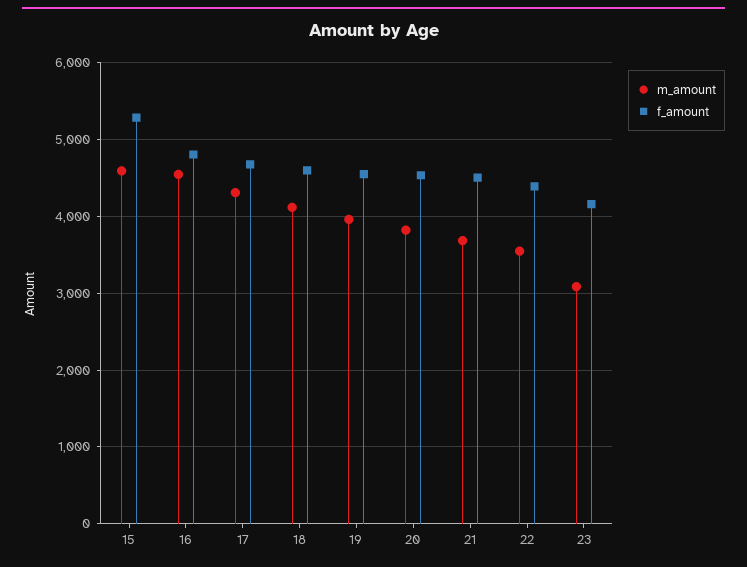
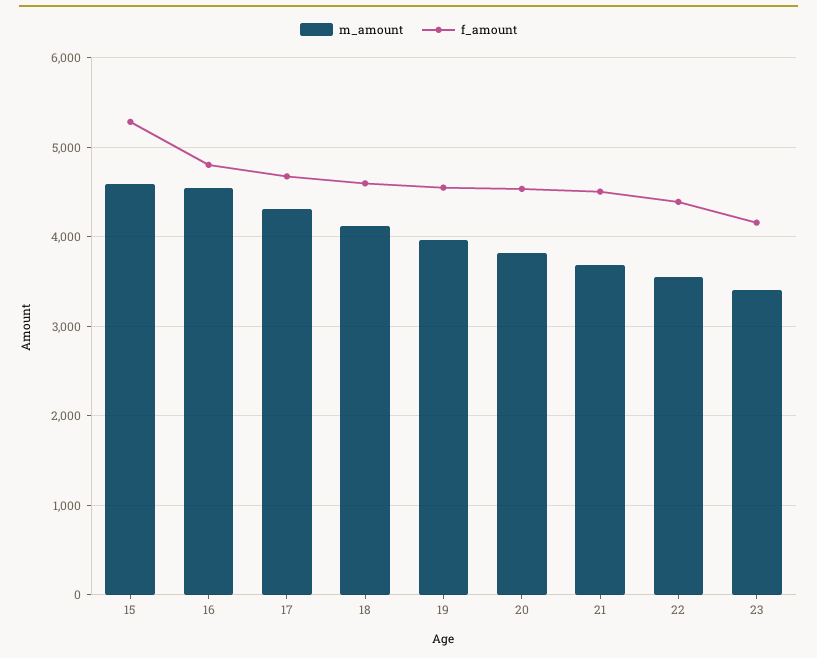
m_amount, 23: 3100 -> 3400

